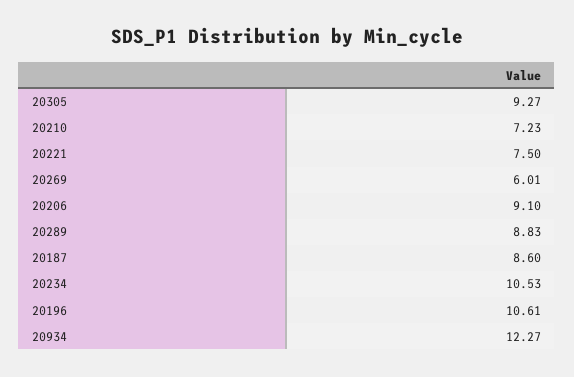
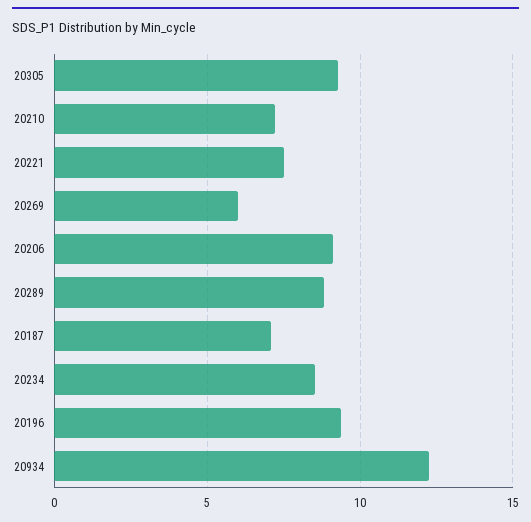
20187: 8.6 -> 7
20234: 10.53 -> 8.5
20196: 10.61 -> 9.5

